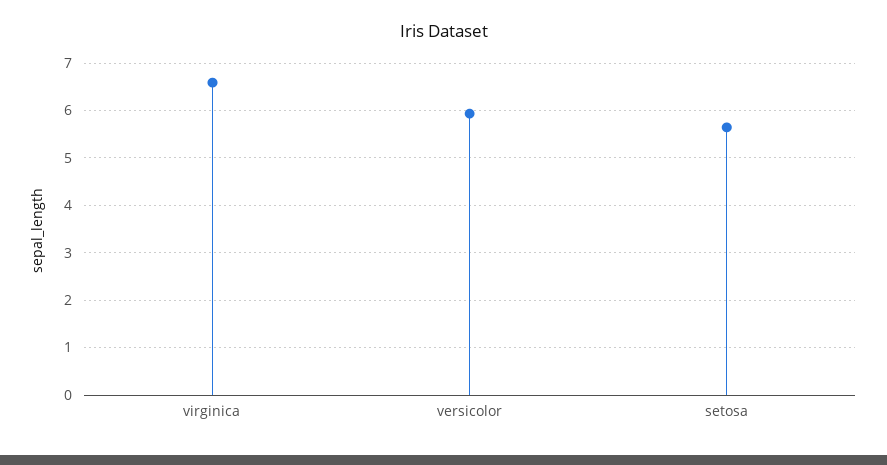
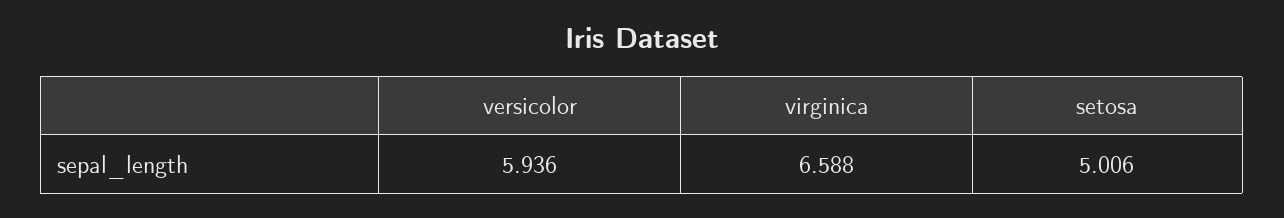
setosa: 5.6 -> 5.006

